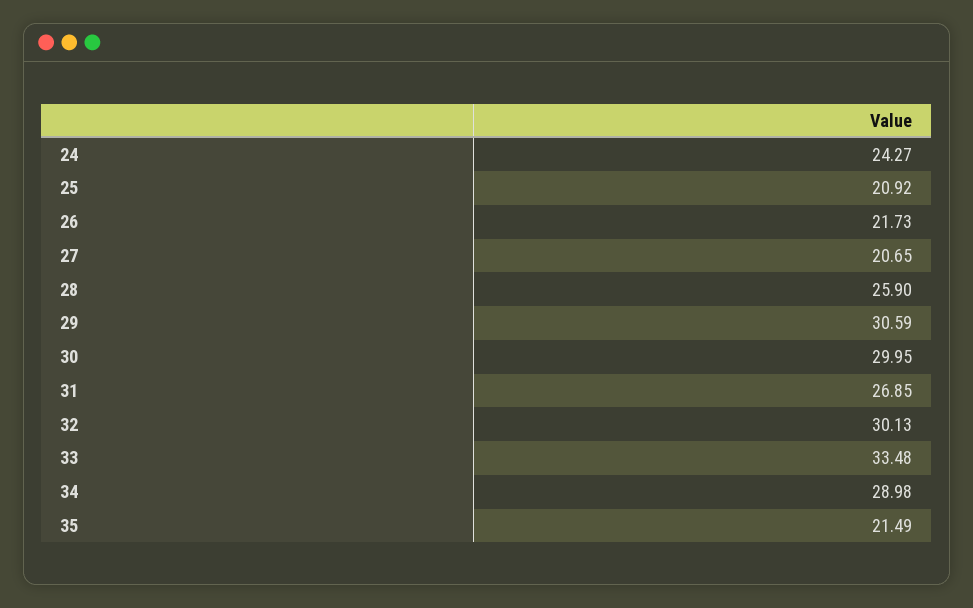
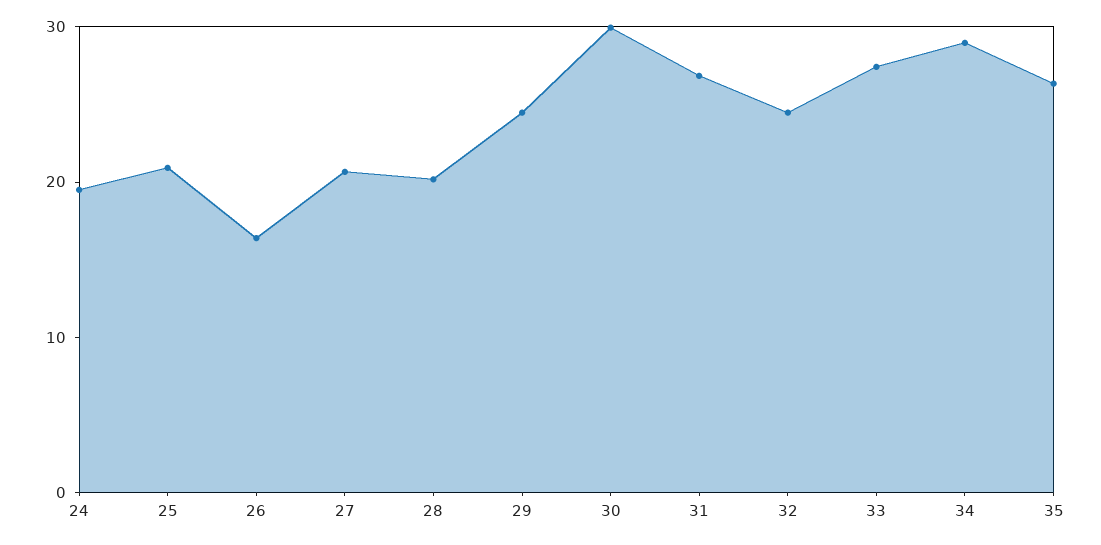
24: 24.27 -> 20
26: 21.73 -> 16
28: 25.9 -> 20
29: 30.59 -> 24
32: 30.13 -> 24
33: 33.48 -> 28
35: 21.49 -> 26

